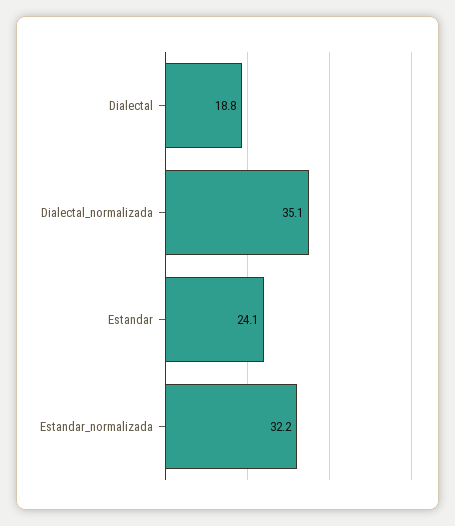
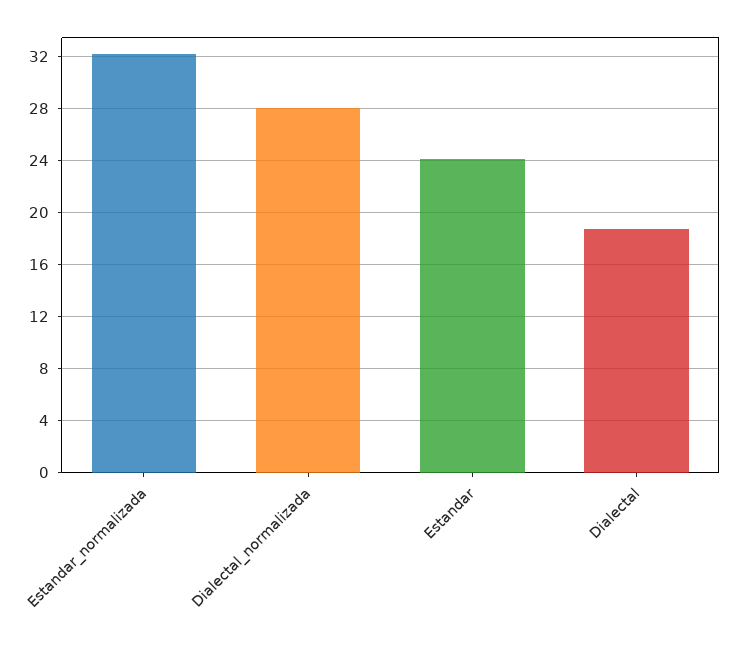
Dialectal_normalizada: 35.1 -> 28

